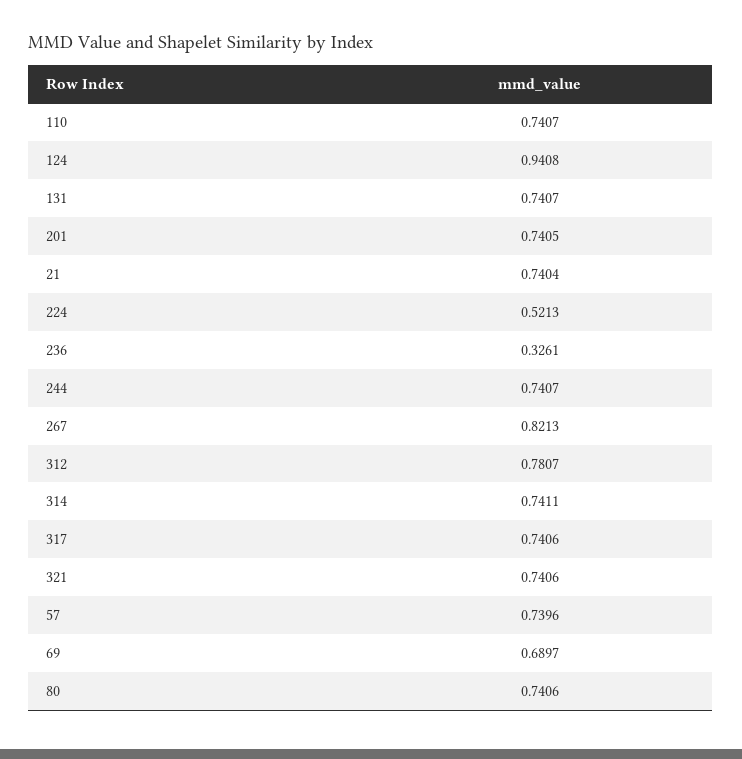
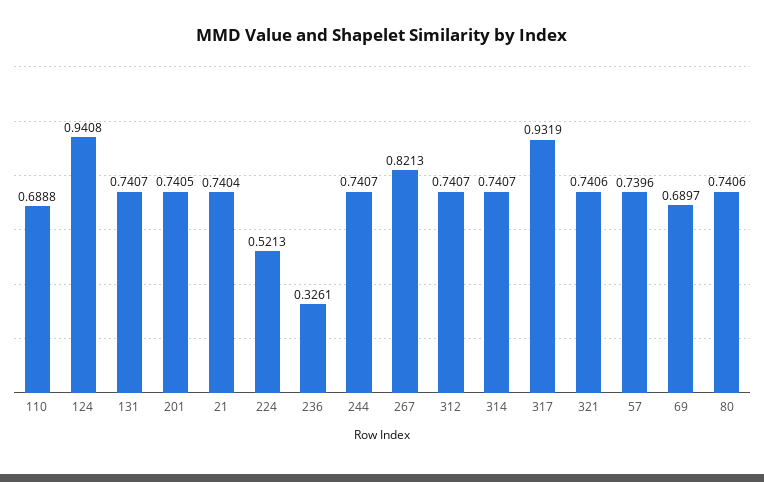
110: 0.7407 -> 0.6888
312: 0.7807 -> 0.7407
314: 0.7411 -> 0.7407
317: 0.7406 -> 0.9319

